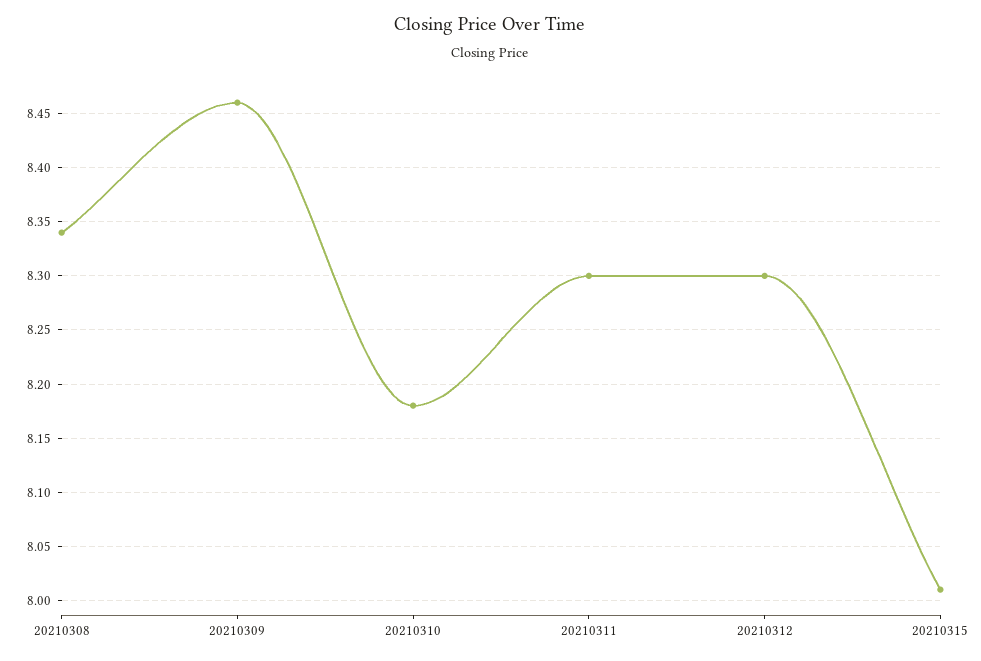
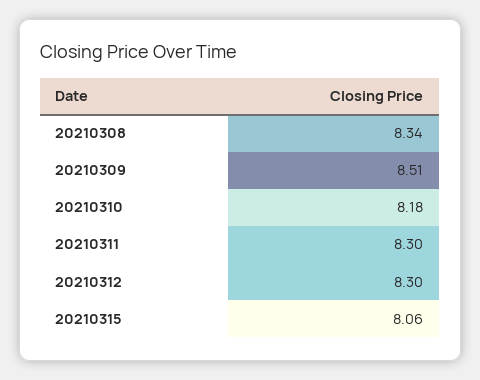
20210309: 8.46 -> 8.51
20210315: 8.01 -> 8.06

